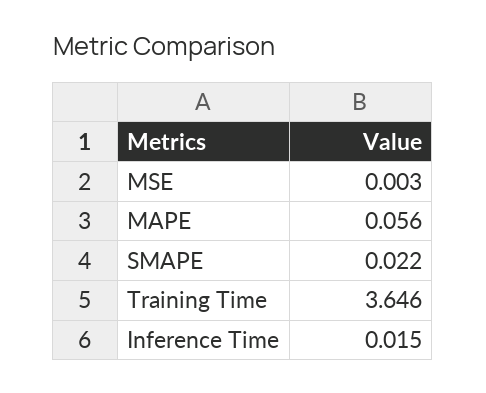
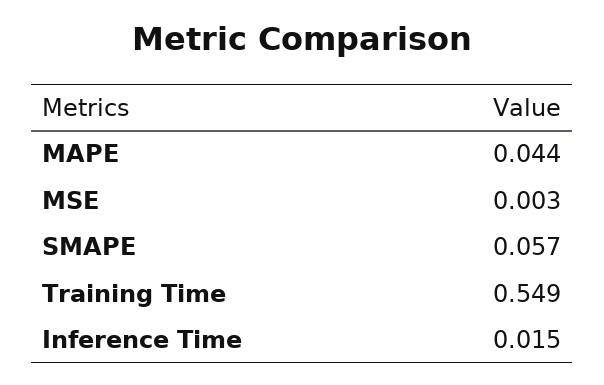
MAPE: 0.056 -> 0.044
SMAPE: 0.022 -> 0.057
Training Time: 3.646 -> 0.549

